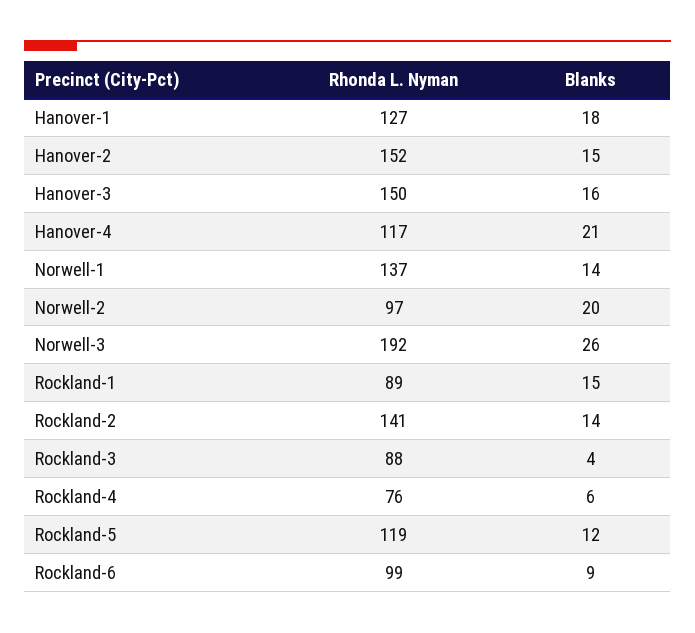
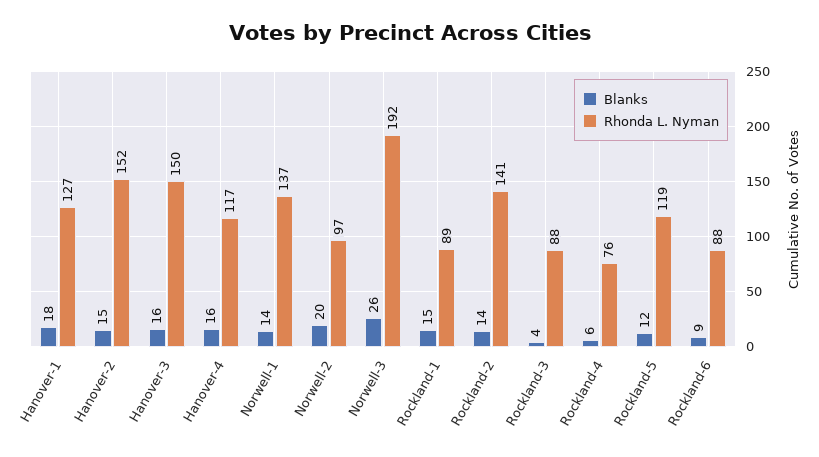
Blanks, Hanover-4: 21 -> 16
Rhonda L. Nyman, Rockland-6: 99 -> 88

